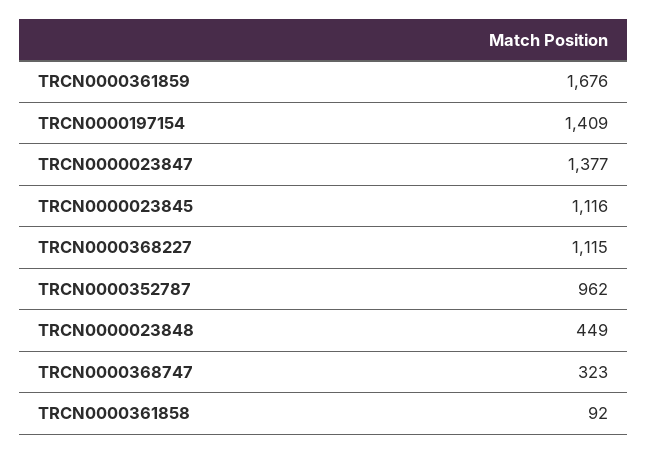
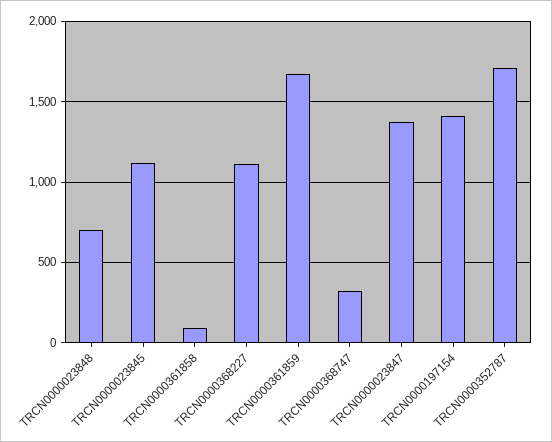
TRCN0000352787: 962 -> 1700
TRCN0000023848: 449 -> 700

